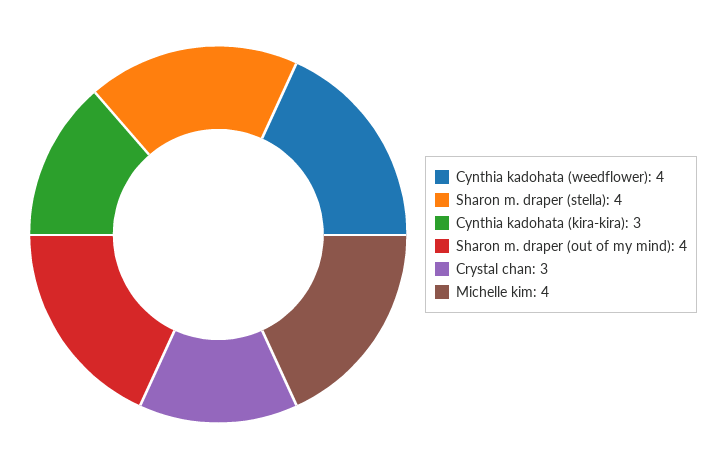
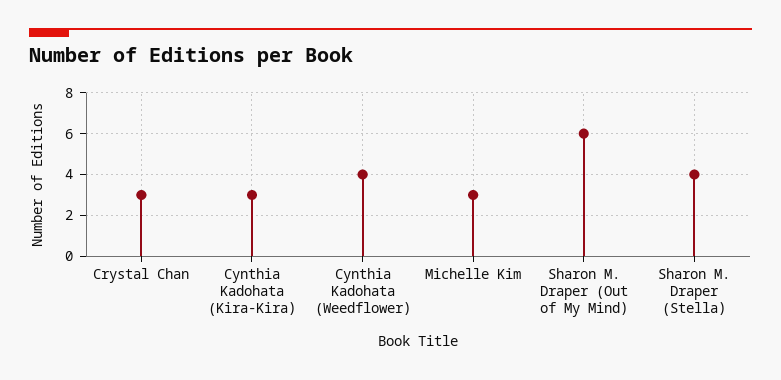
Sharon m. draper (out of my mind): 4 -> 6
Michelle kim: 4 -> 3

